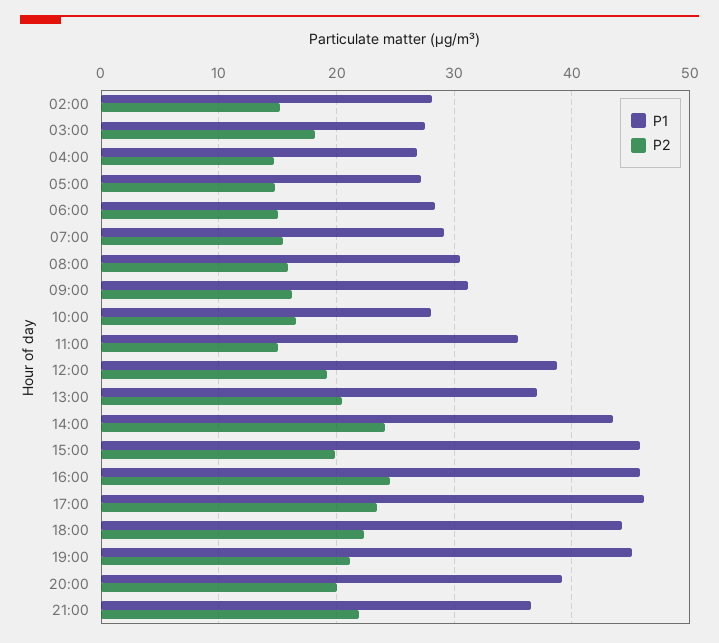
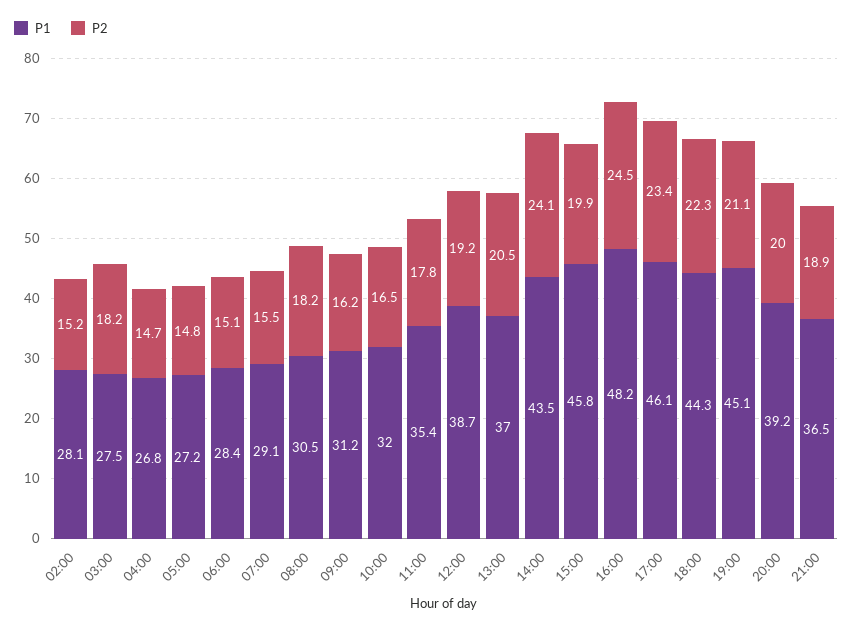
P2, 08:00: 16 -> 18.2
P1, 10:00: 28 -> 32
P2, 11:00: 15 -> 17.8
P1, 16:00: 46 -> 48.2
P2, 21:00: 22 -> 18.9

